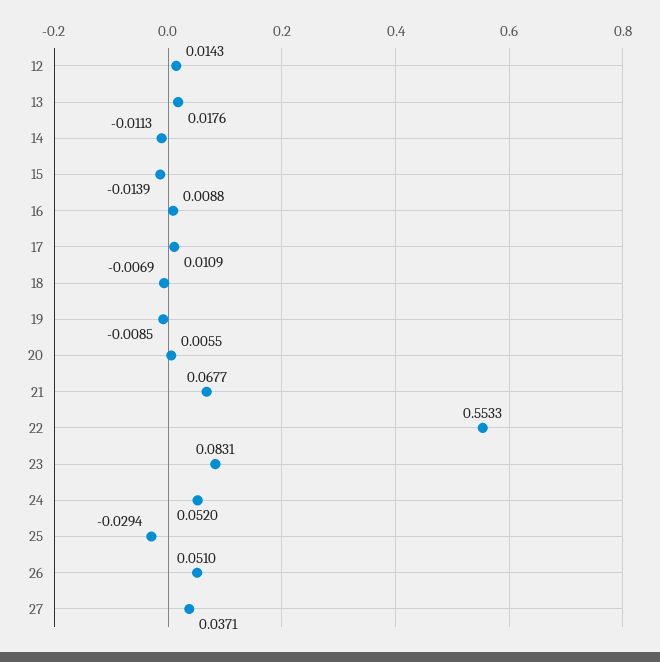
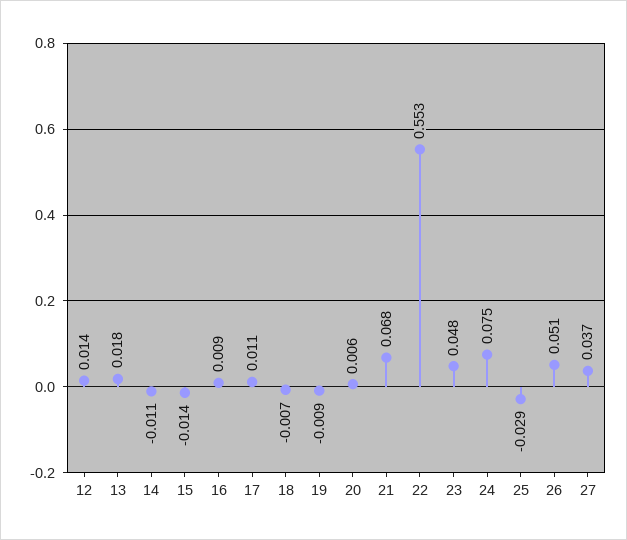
23: 0.0831 -> 0.048
24: 0.052 -> 0.075

